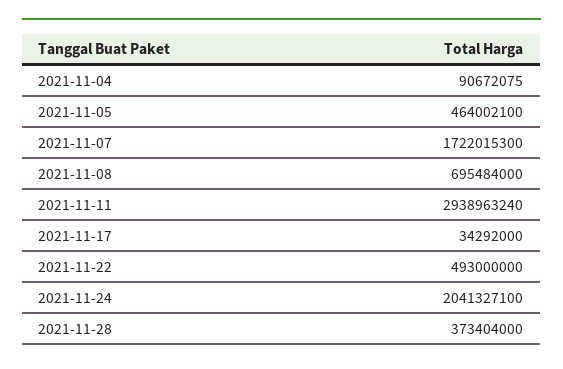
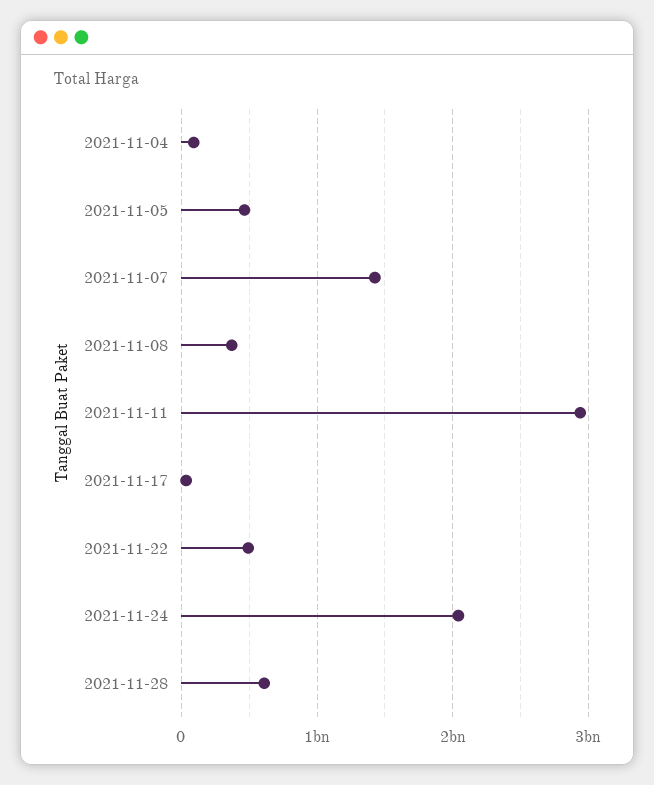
2021-11-07: 1722015300 -> 1400000000
2021-11-08: 695484000 -> 400000000
2021-11-28: 373404000 -> 600000000

